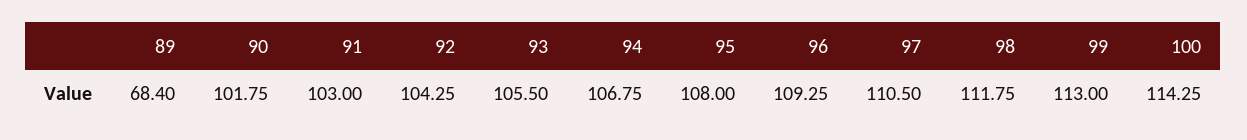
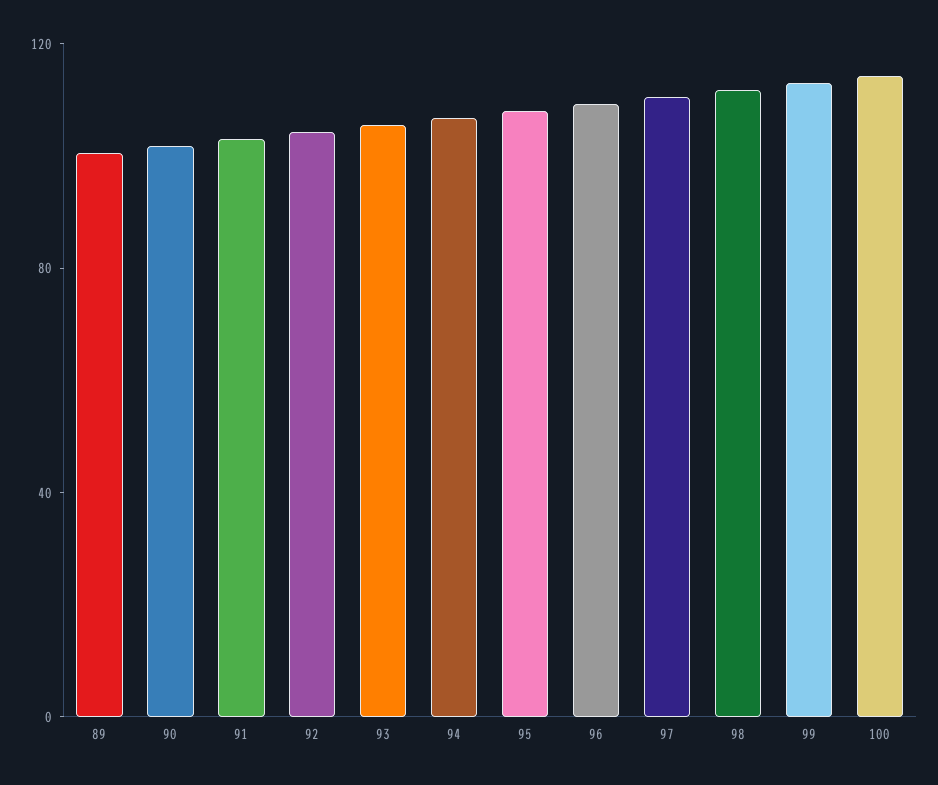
89: 68.4 -> 100

